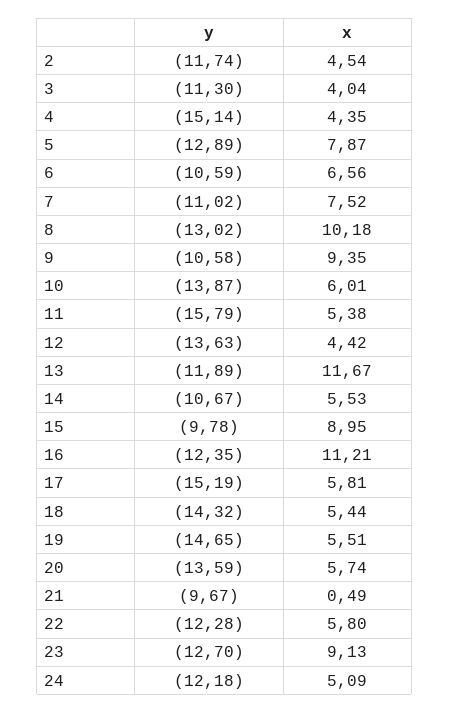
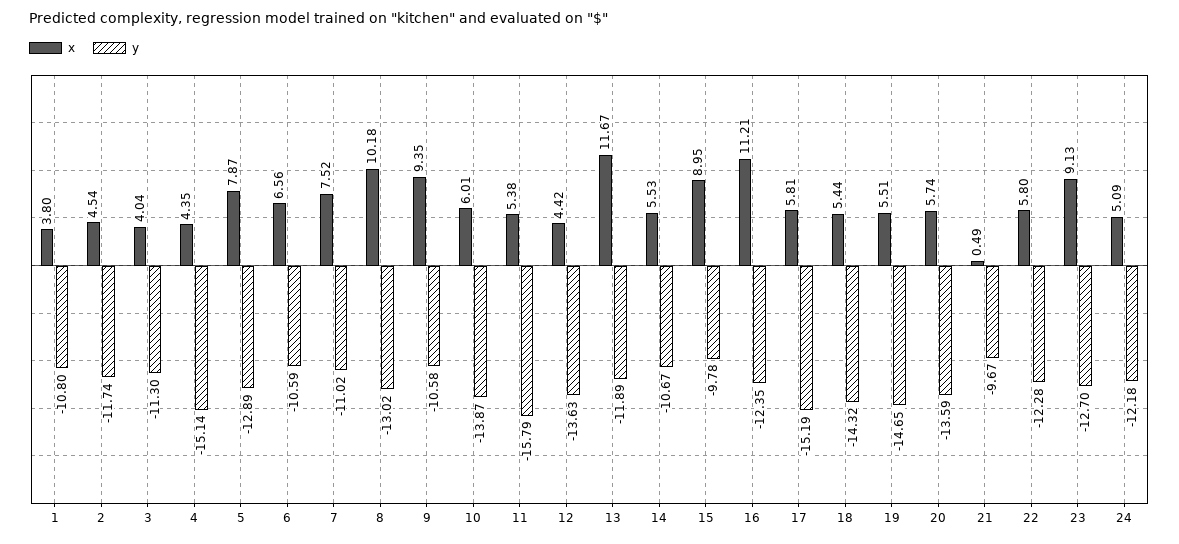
x, 1: none -> 3.8
y, 1: none -> -10.8

